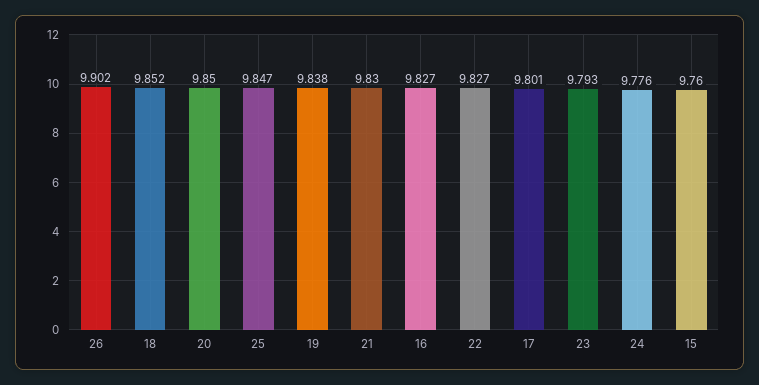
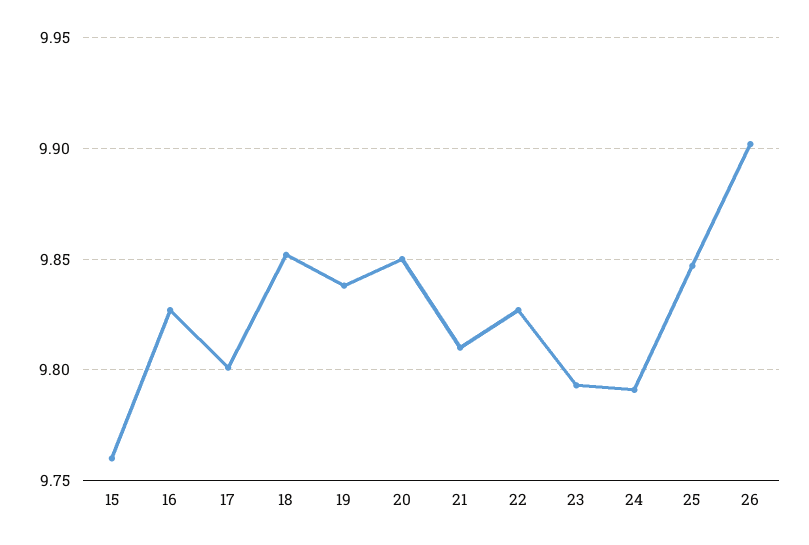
21: 9.83 -> 9.81
24: 9.776 -> 9.79

